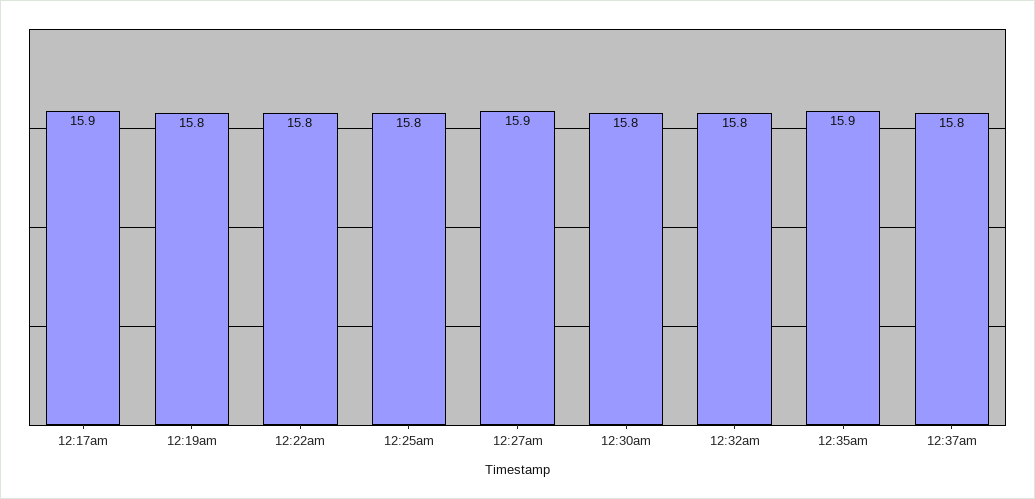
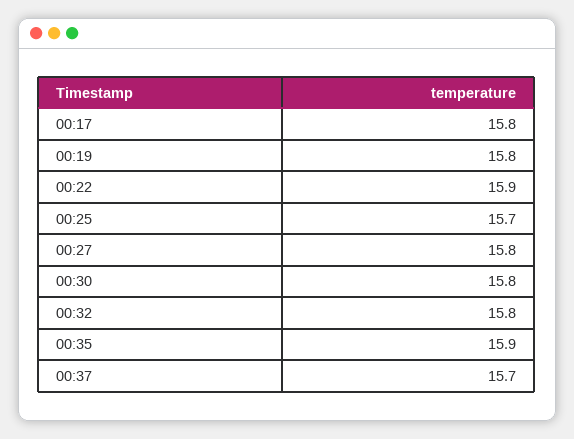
12:17am: 15.9 -> 15.8
12:22am: 15.8 -> 15.9
12:25am: 15.8 -> 15.7
12:27am: 15.9 -> 15.8
12:37am: 15.8 -> 15.7

